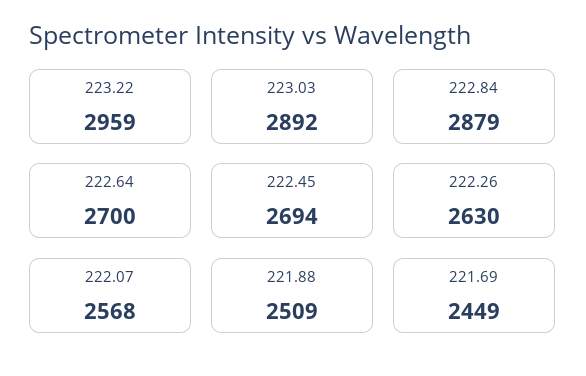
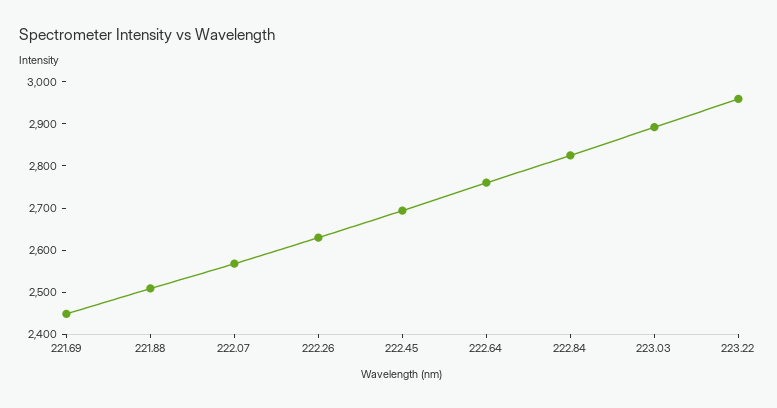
222.84: 2879 -> 2820
222.64: 2700 -> 2760

